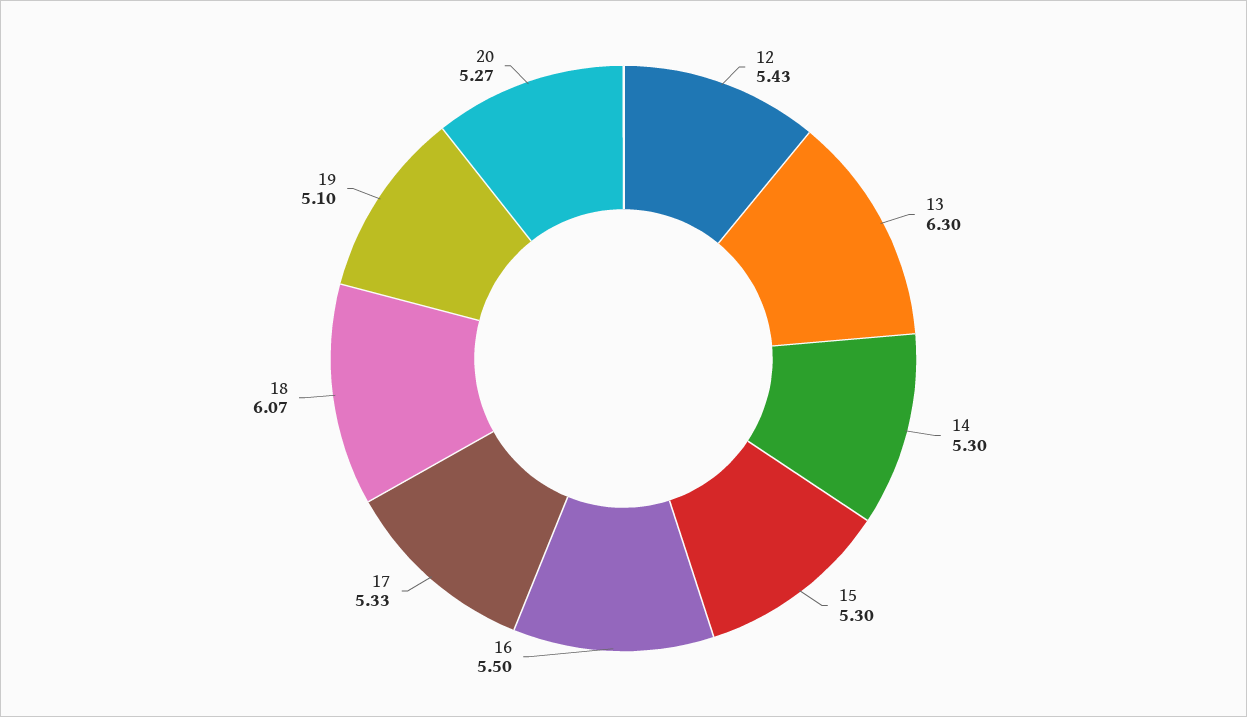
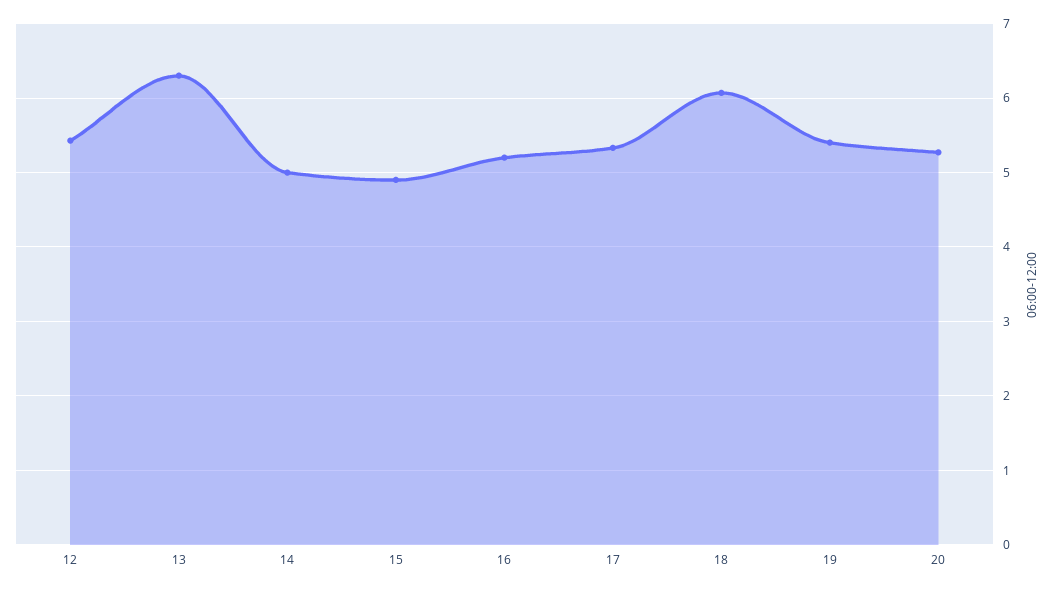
14: 5.3 -> 5
15: 5.3 -> 4.9
16: 5.5 -> 5.2
19: 5.1 -> 5.4

